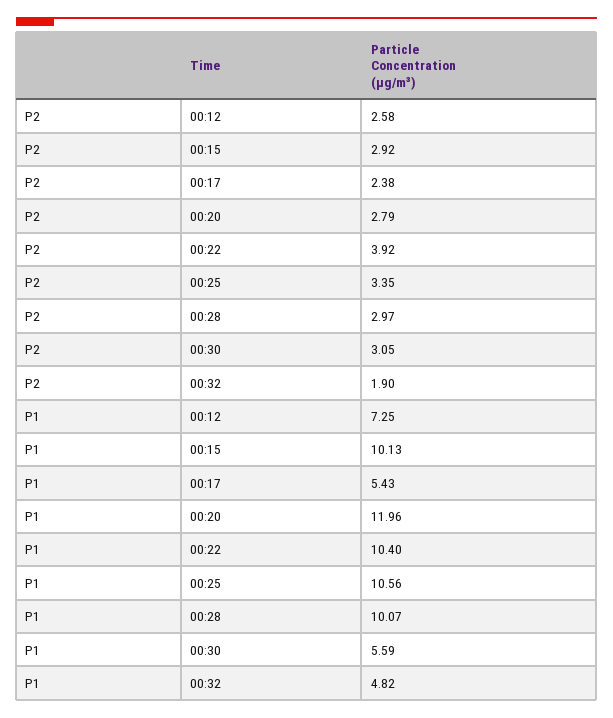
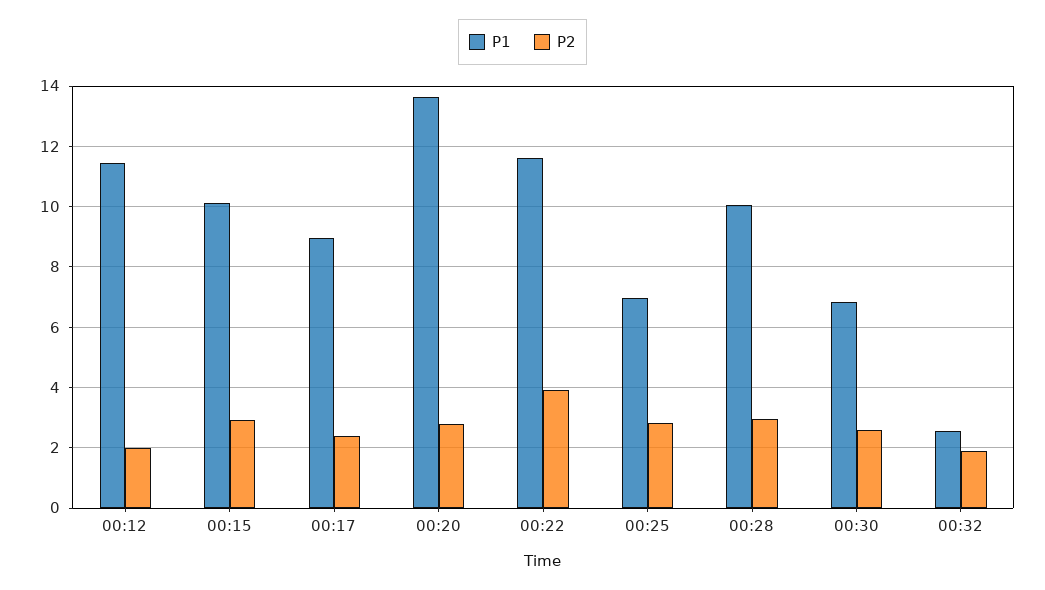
P2, 00:12: 2.58 -> 2
P2, 00:25: 3.35 -> 2.8
P2, 00:30: 3.05 -> 2.6
P1, 00:12: 7.25 -> 11.4
P1, 00:17: 5.43 -> 9
P1, 00:20: 11.96 -> 13.6
P1, 00:22: 10.4 -> 11.6
P1, 00:25: 10.56 -> 7
P1, 00:30: 5.59 -> 6.8
P1, 00:32: 4.82 -> 2.6

